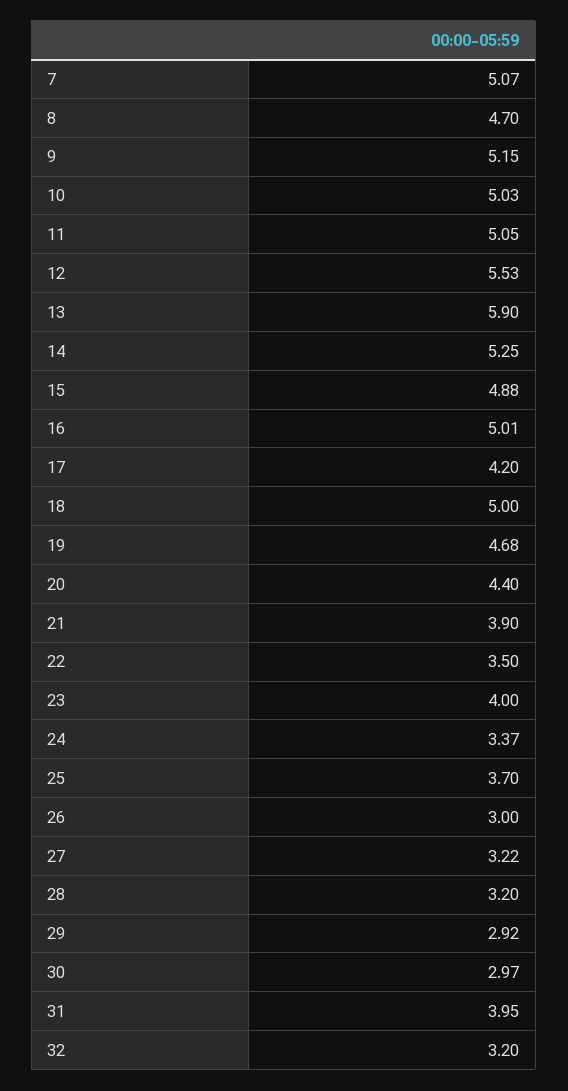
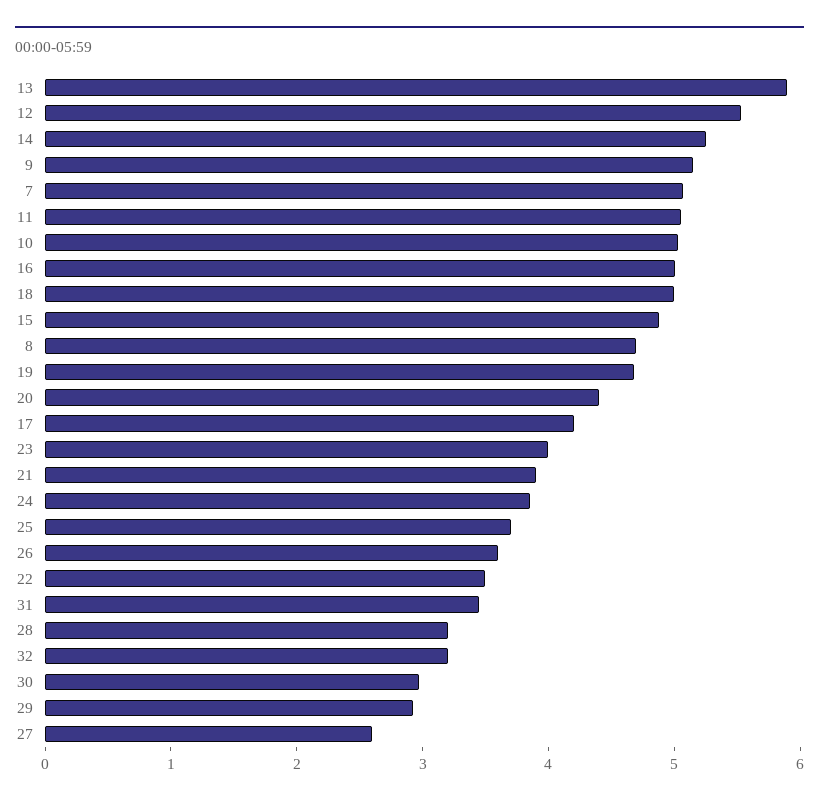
24: 3.37 -> 3.8
26: 3 -> 3.6
27: 3.22 -> 2.6
31: 3.95 -> 3.4

